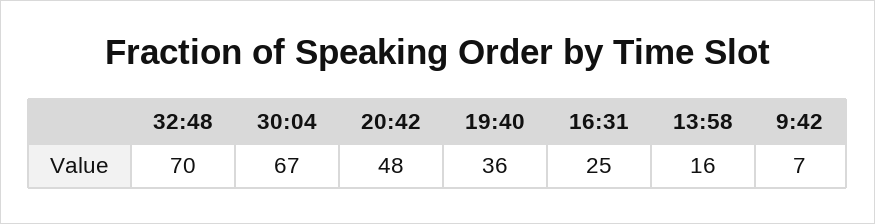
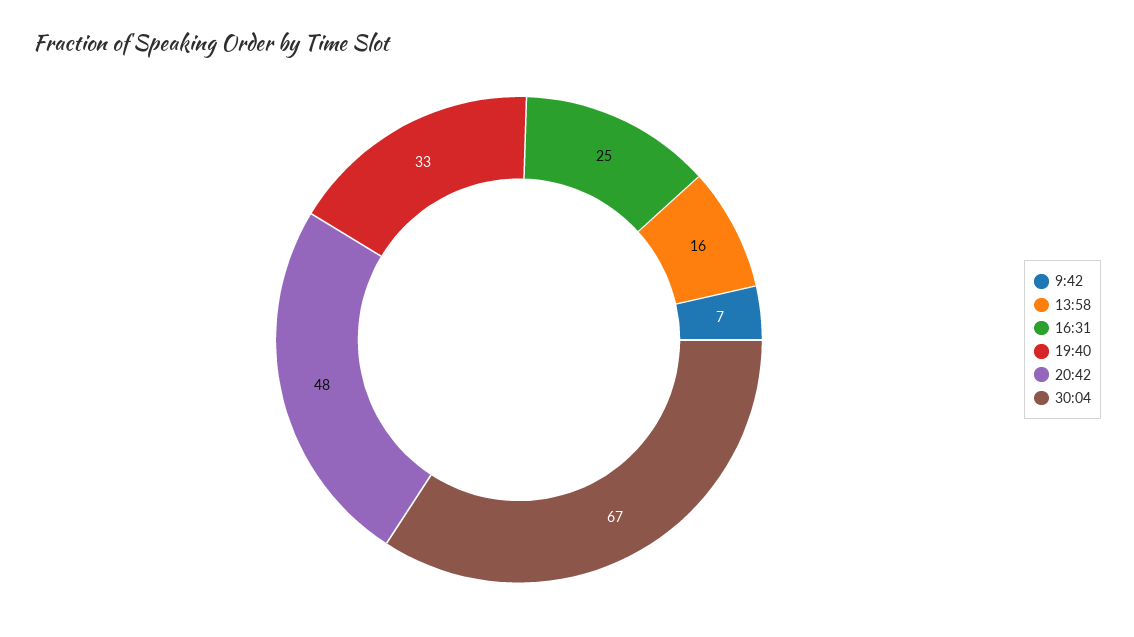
32:48: 70 -> none
19:40: 36 -> 33

